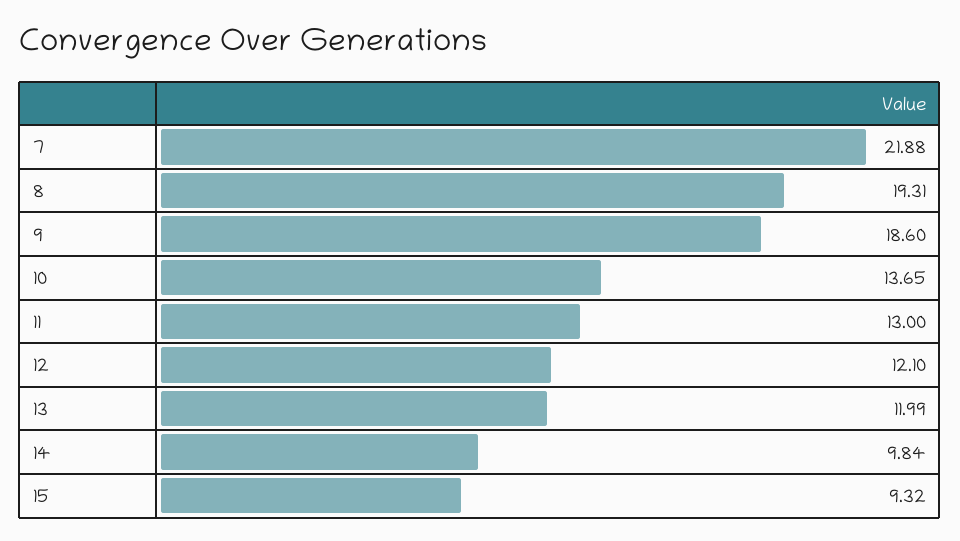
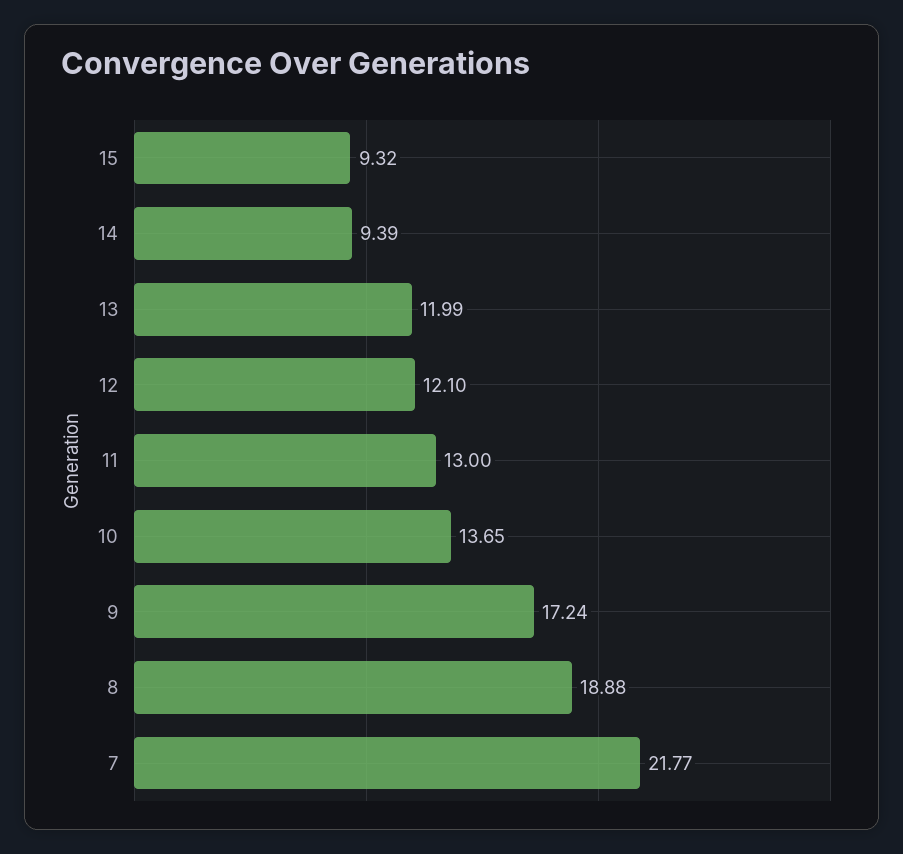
7: 21.88 -> 21.77
8: 19.31 -> 18.88
9: 18.6 -> 17.24
14: 9.84 -> 9.39

